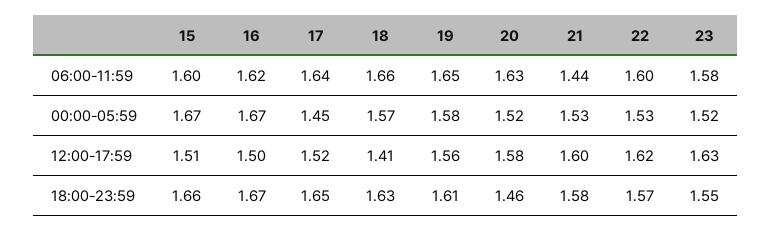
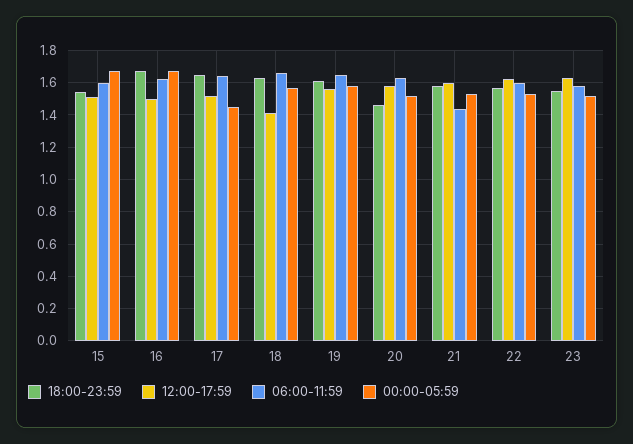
18:00-23:59, 15: 1.66 -> 1.55

